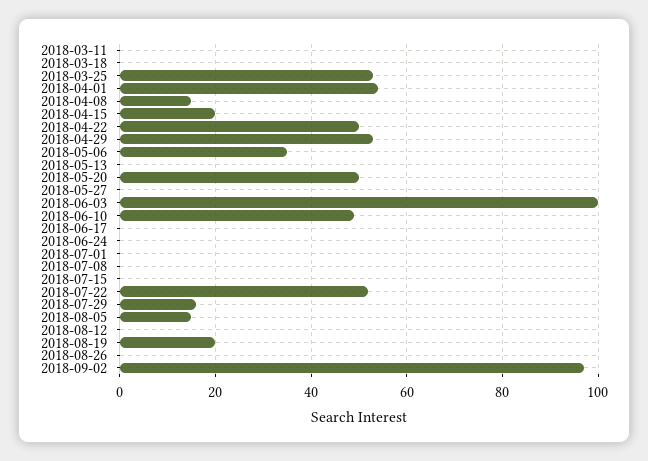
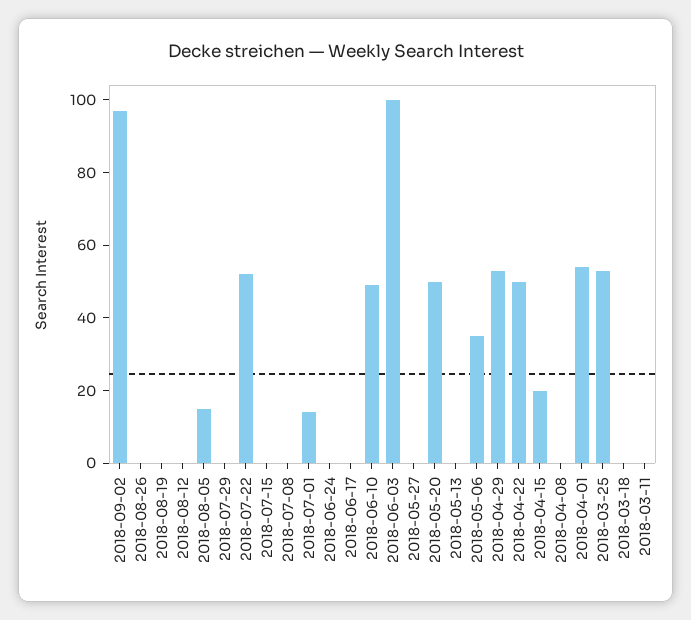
2018-04-08: 15 -> 0
2018-07-01: 0 -> 15
2018-07-29: 15 -> 0
2018-08-19: 20 -> 0

